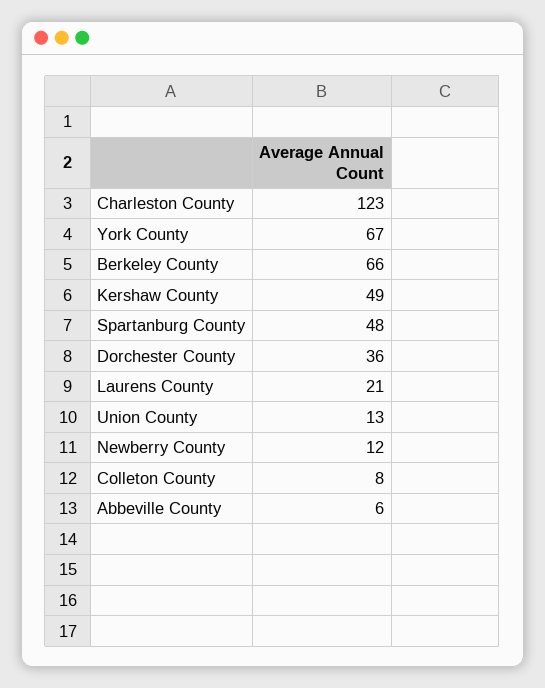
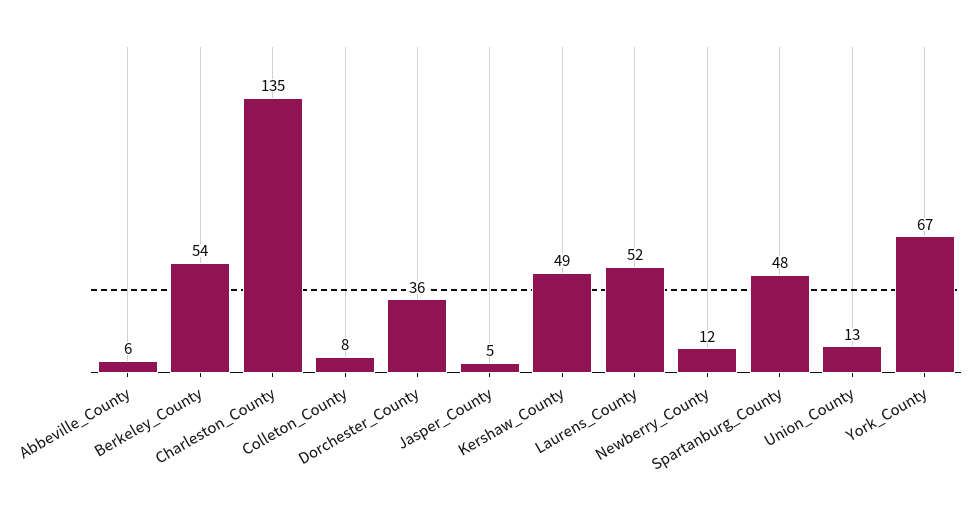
Charleston County: 123 -> 135
Berkeley County: 66 -> 54
Laurens County: 21 -> 52
Jasper_County: none -> 5

